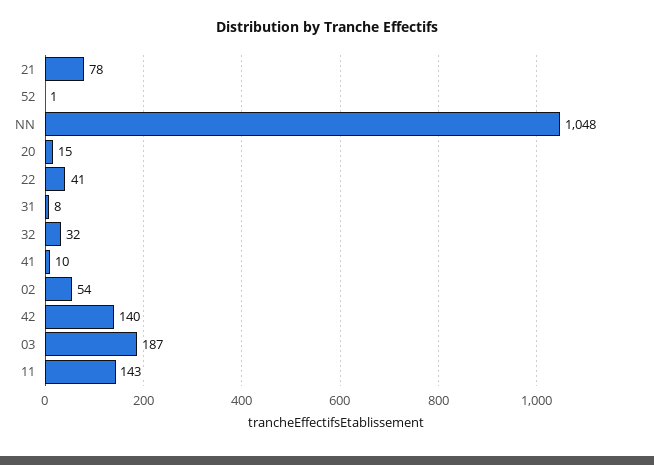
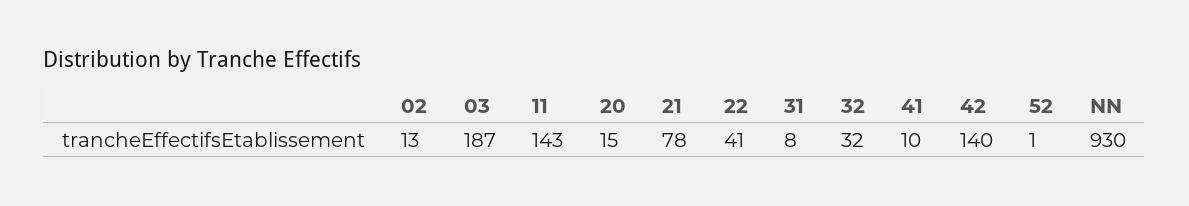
NN: 1048 -> 930
02: 54 -> 13

